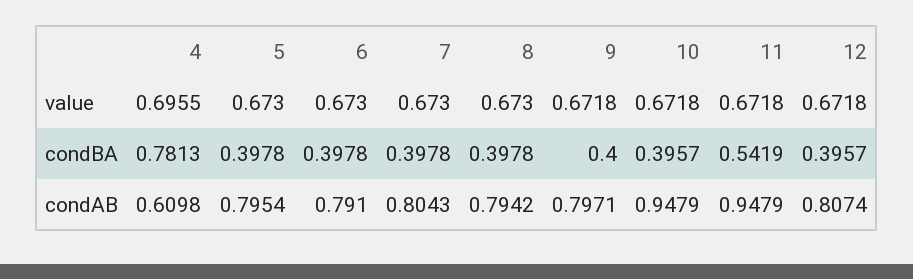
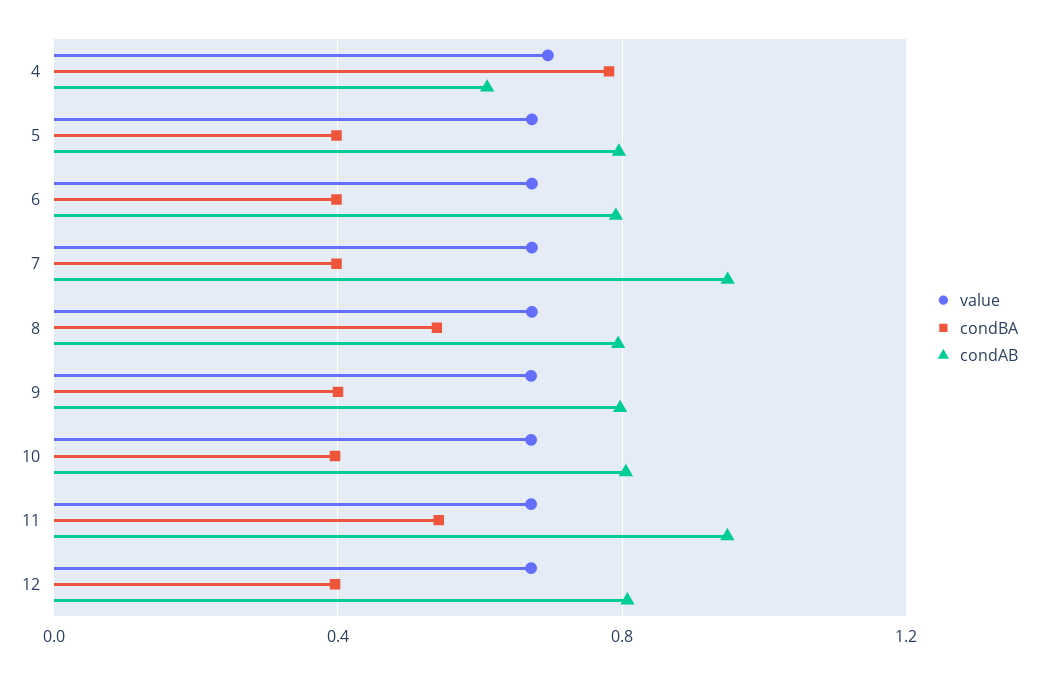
condBA, 8: 0.3978 -> 0.55
condAB, 7: 0.8043 -> 0.95
condAB, 10: 0.9479 -> 0.8

